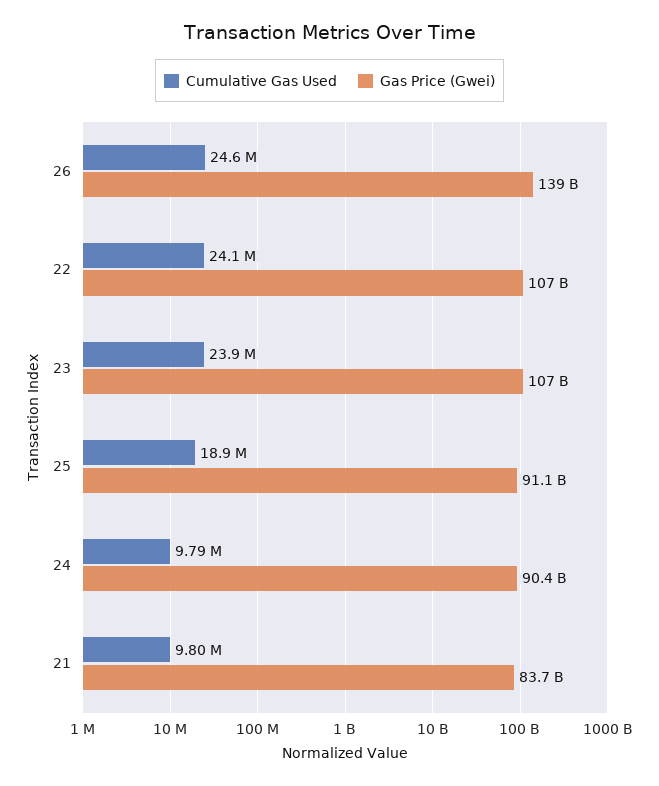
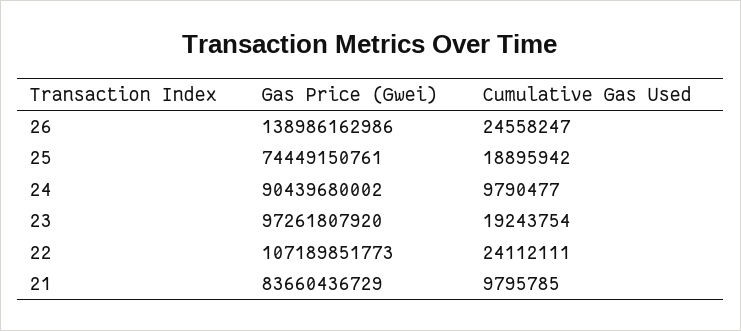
Cumulative Gas Used, 23: 23900000 -> 19243754
Gas Price (Gwei), 23: 107000000000 -> 97261807920
Gas Price (Gwei), 25: 91100000000 -> 74449150761

